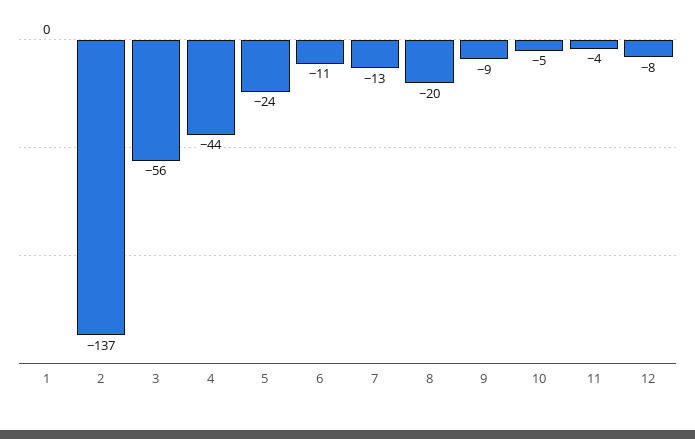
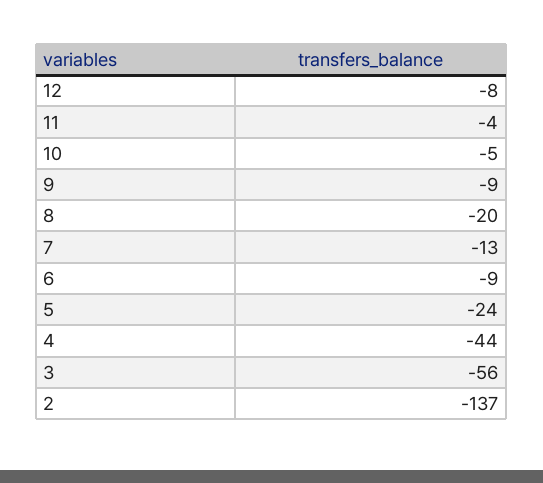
1: 0 -> none
6: -11 -> -9

